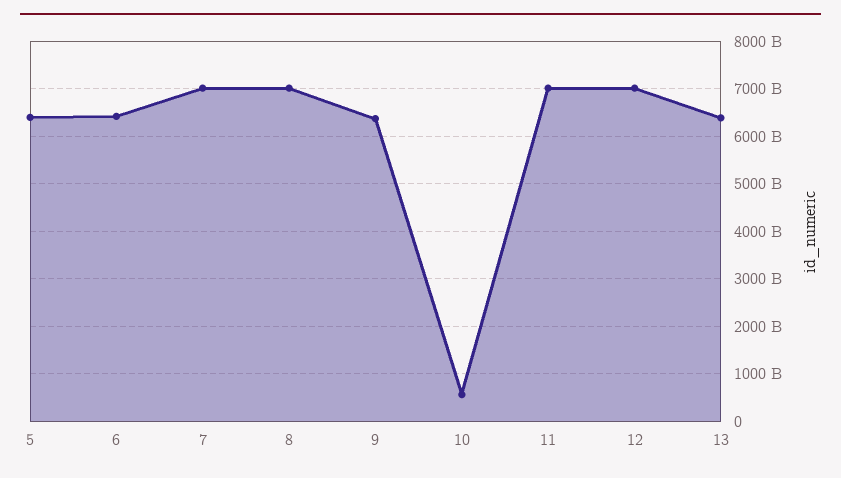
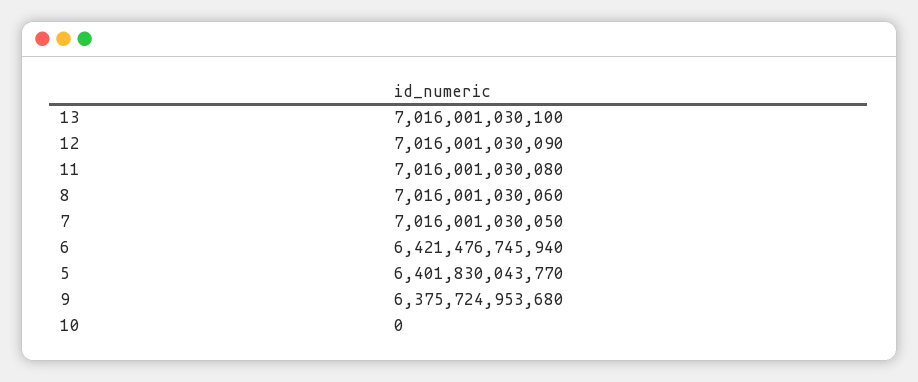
10: 600000000000 -> 0
13: 6400000000000 -> 7016001030100

